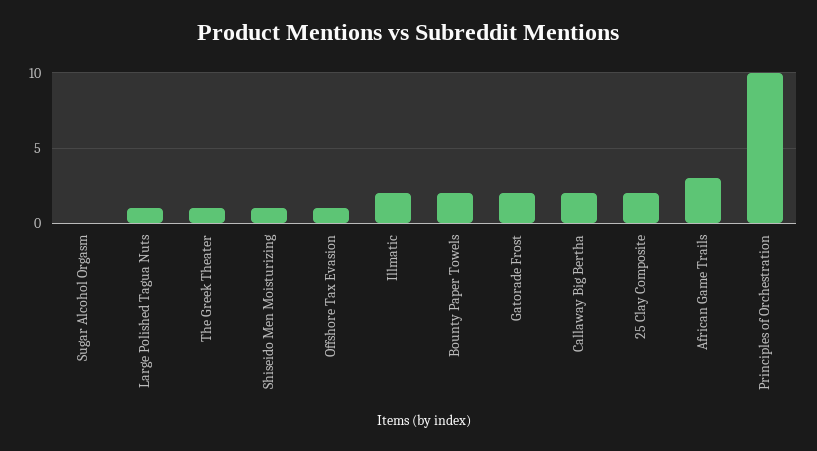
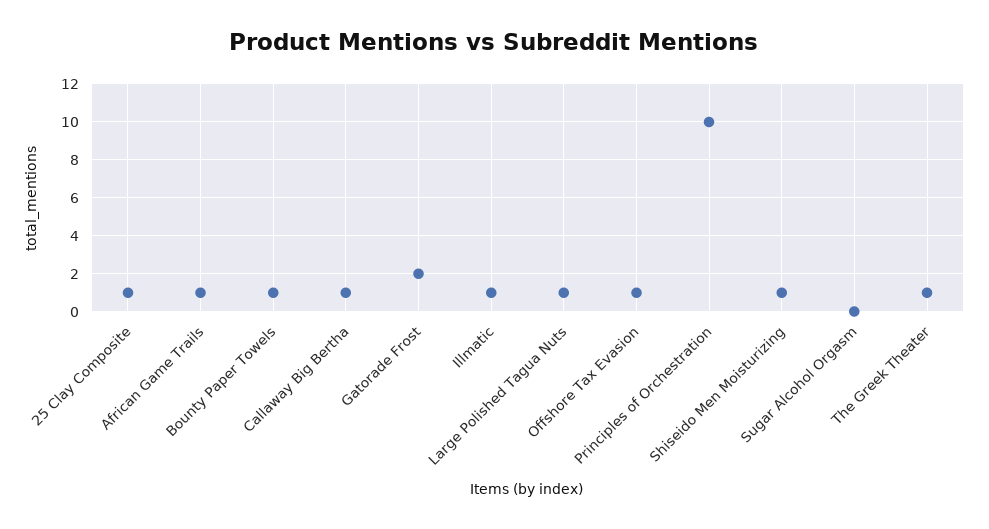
Illmatic: 2 -> 1
Bounty Paper Towels: 2 -> 1
Callaway Big Bertha: 2 -> 1
25 Clay Composite: 2 -> 1
African Game Trails: 3 -> 1

